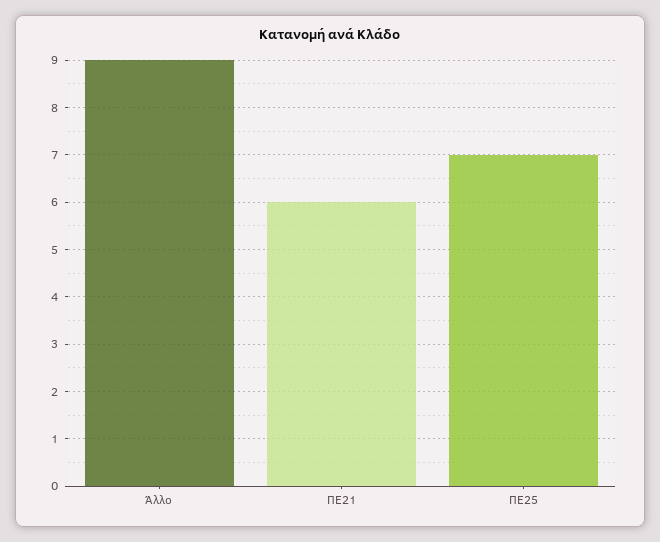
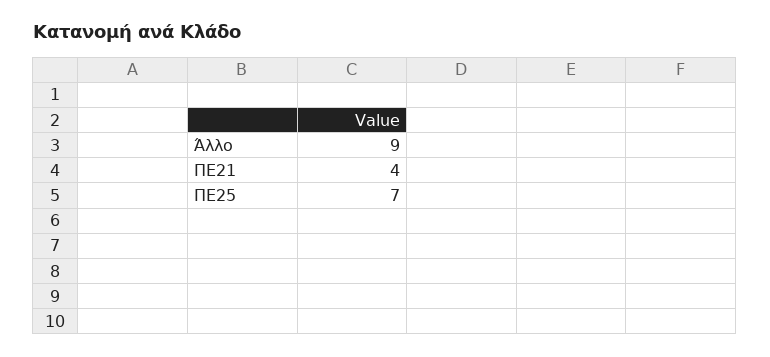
ΠΕ21: 6 -> 4

